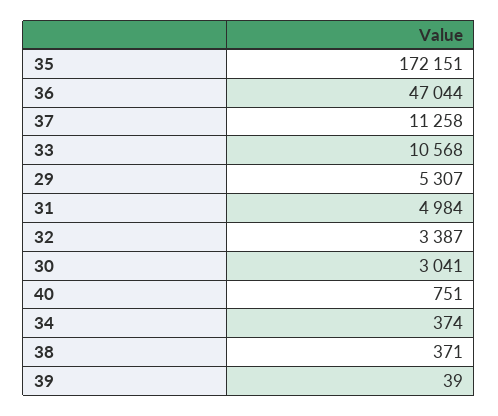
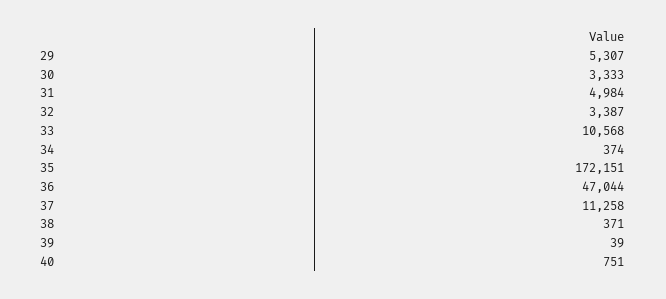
30: 3041 -> 3333

